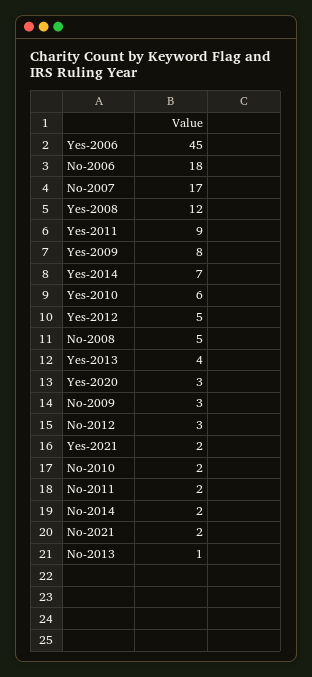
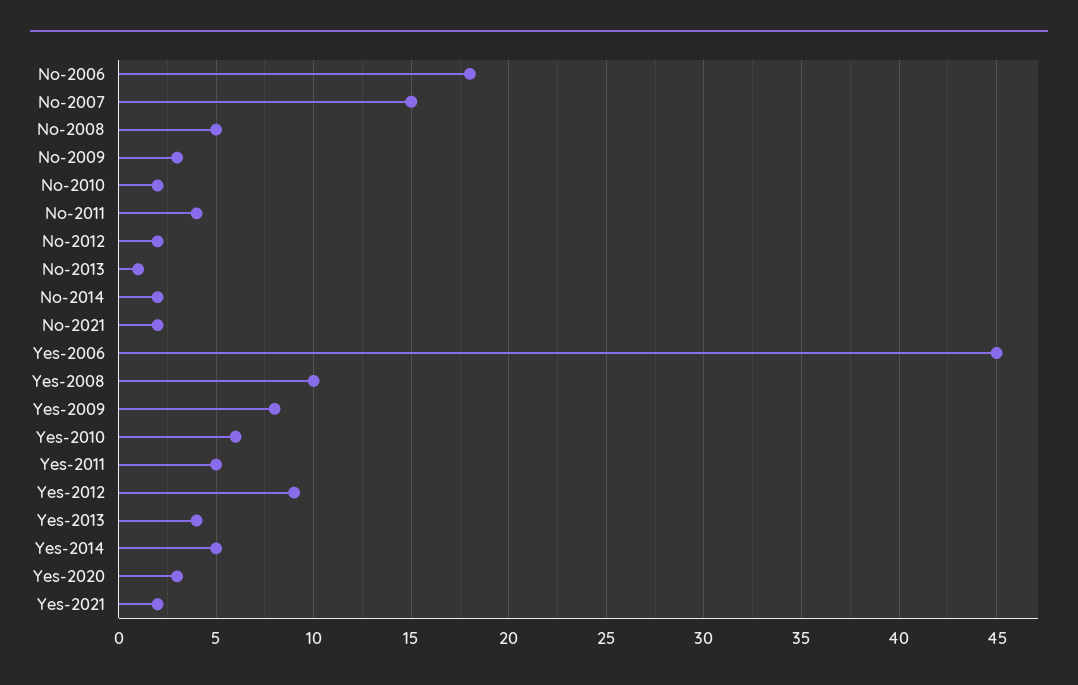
No-2007: 17 -> 15
Yes-2008: 12 -> 10
Yes-2011: 9 -> 5
Yes-2014: 7 -> 5
Yes-2012: 5 -> 9
No-2012: 3 -> 2
No-2011: 2 -> 4

